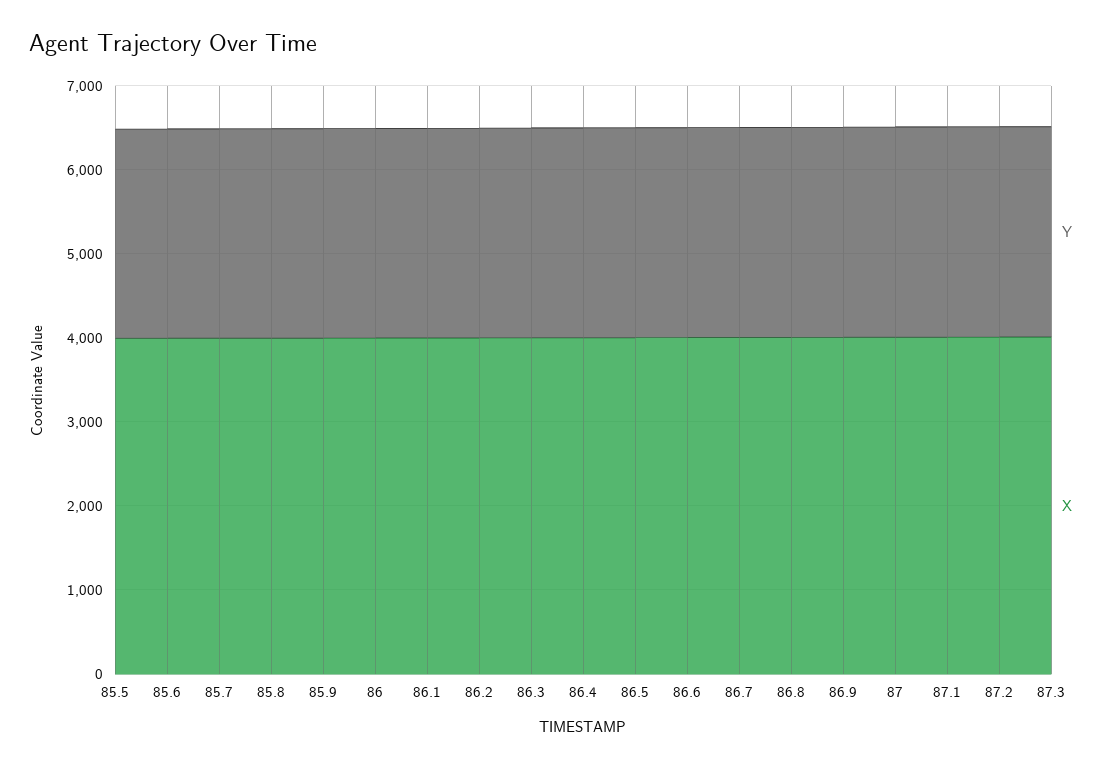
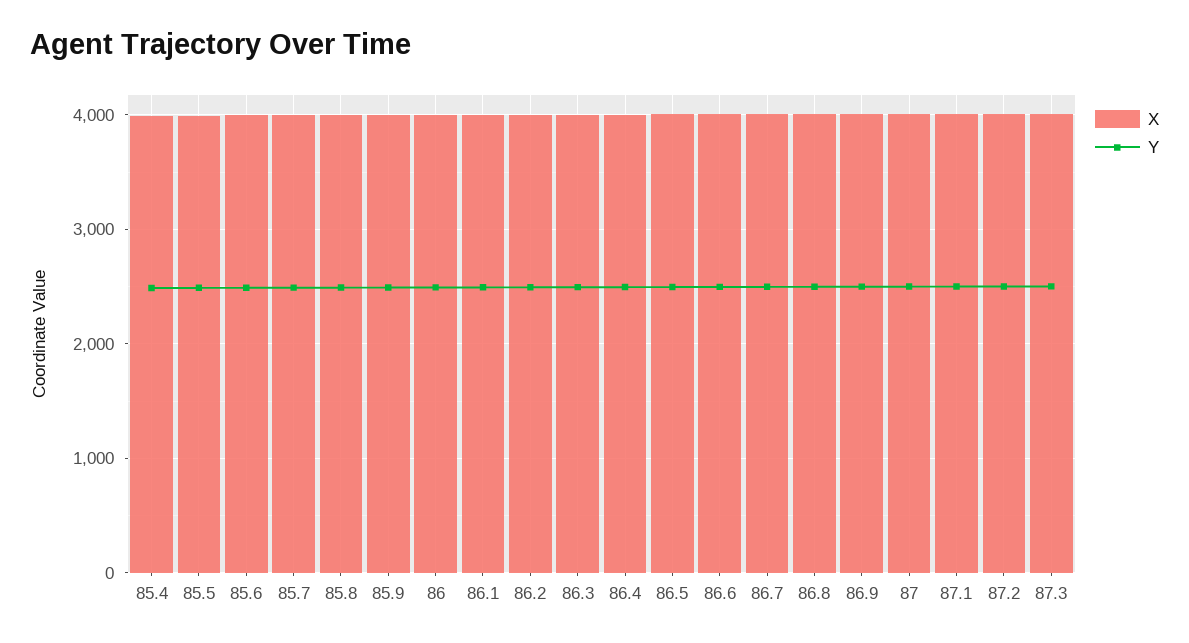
X, 85.4: none -> 4000
Y, 85.4: none -> 2500

